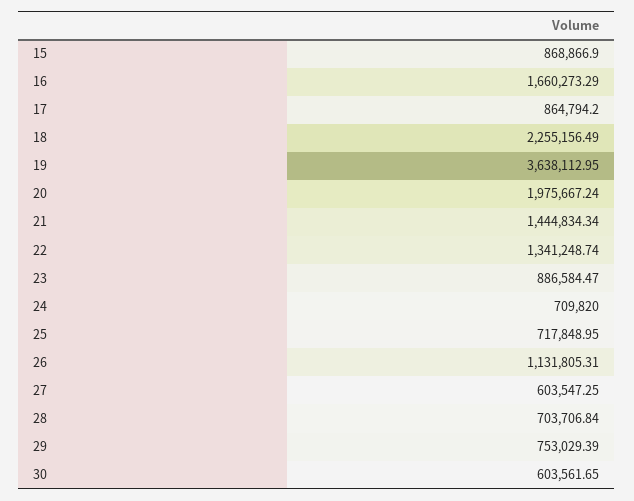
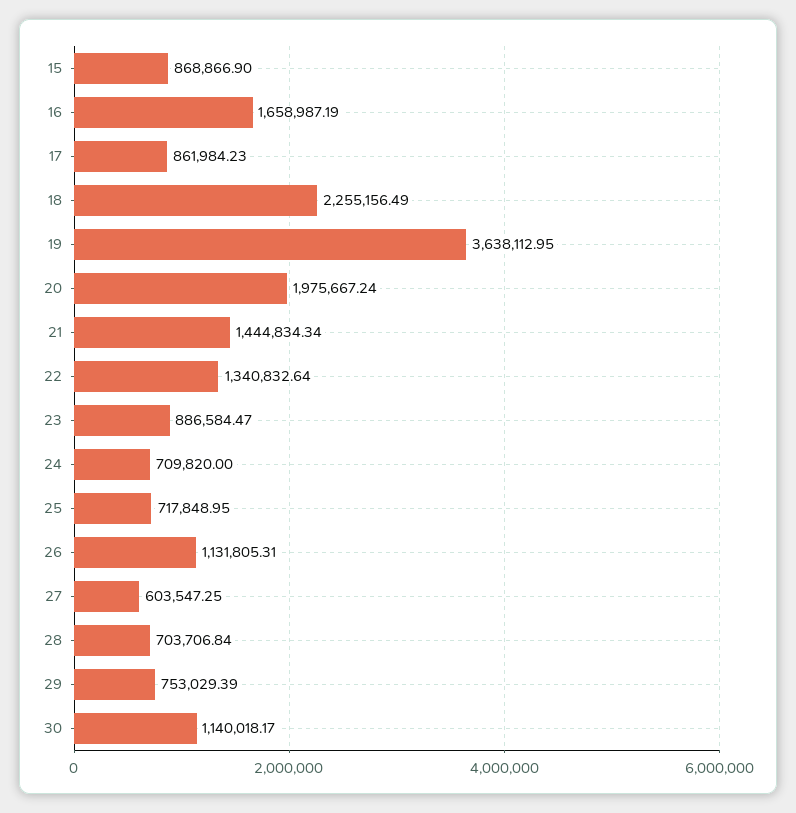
16: 1660273.29 -> 1658987.19
17: 864794.2 -> 861984.23
22: 1341248.74 -> 1340832.64
30: 603561.65 -> 1140018.17

